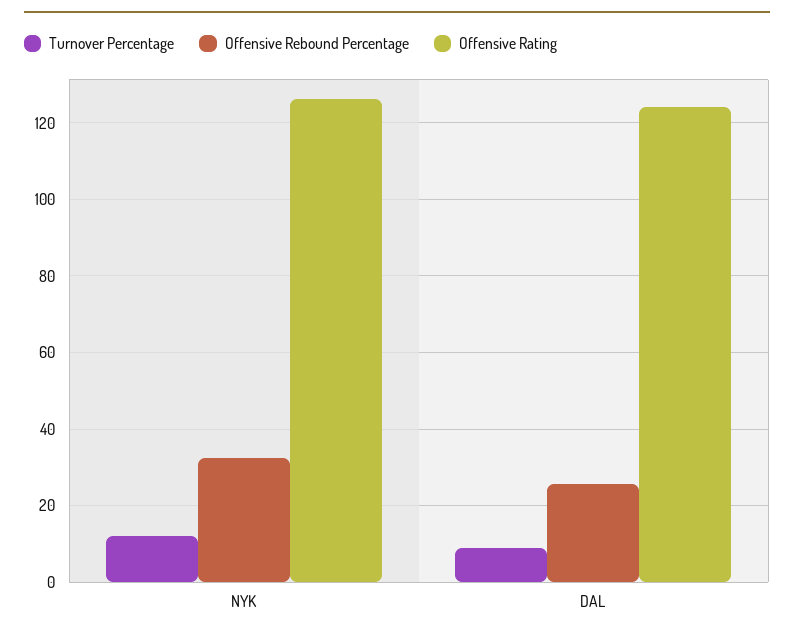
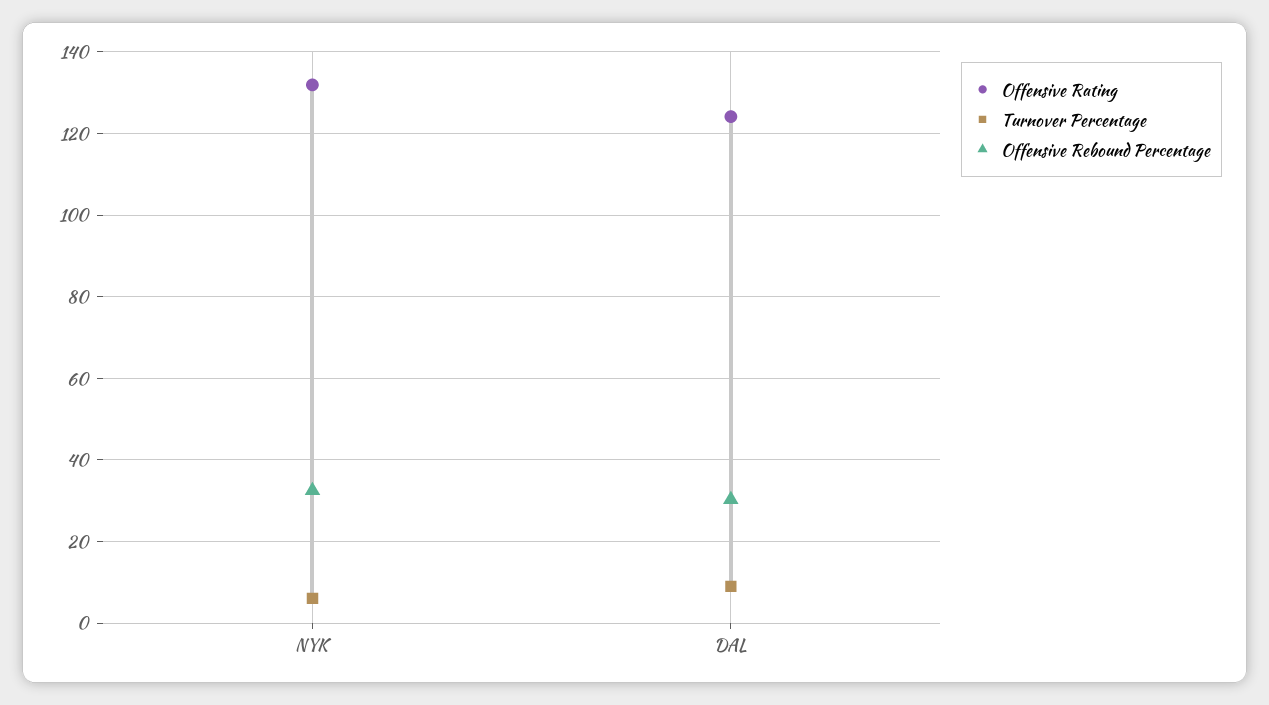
Turnover Percentage, NYK: 12 -> 6
Offensive Rating, NYK: 126 -> 132
Offensive Rebound Percentage, DAL: 26 -> 30

